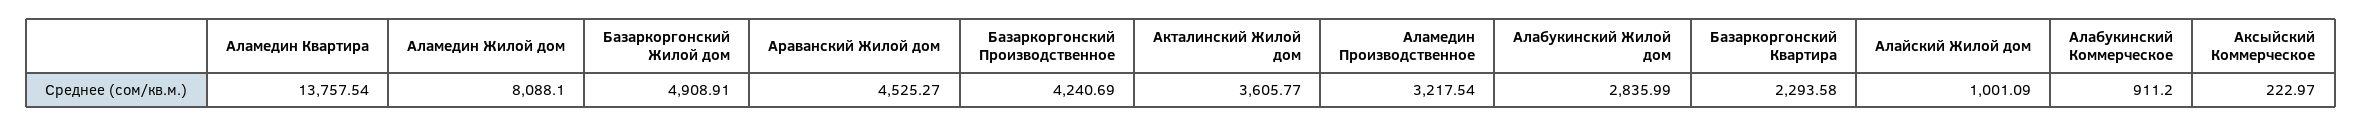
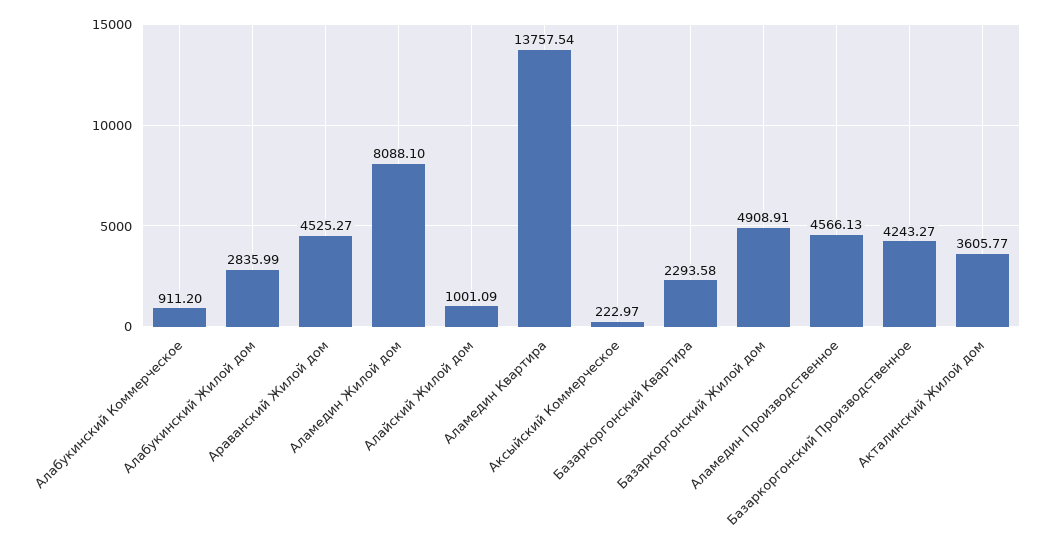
Базаркоргонский Производственное: 4240.69 -> 4243.27
Аламедин Производственное: 3217.54 -> 4566.13

